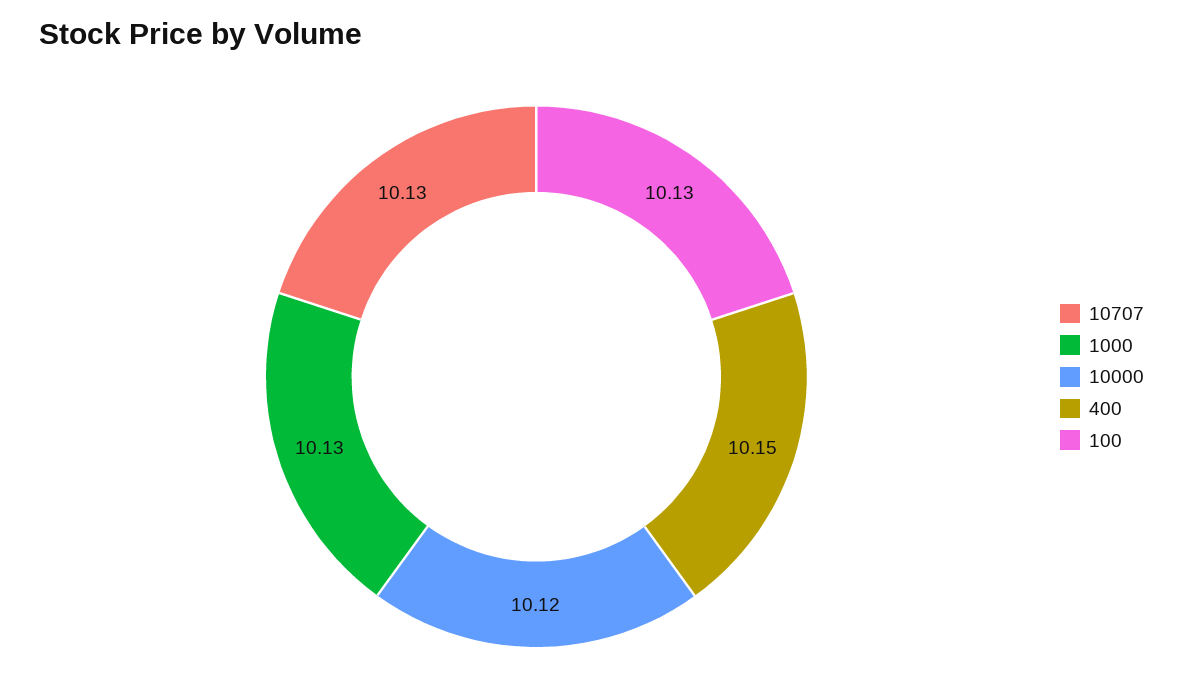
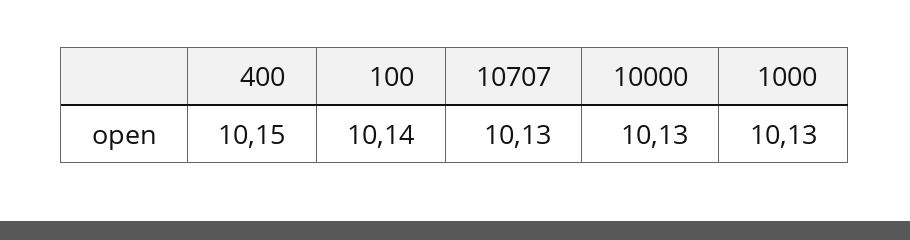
10000: 10.12 -> 10.13
100: 10.13 -> 10.14

